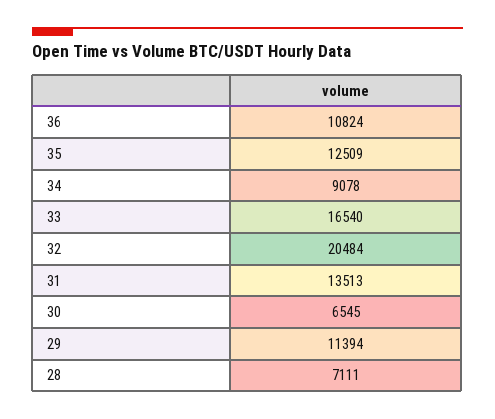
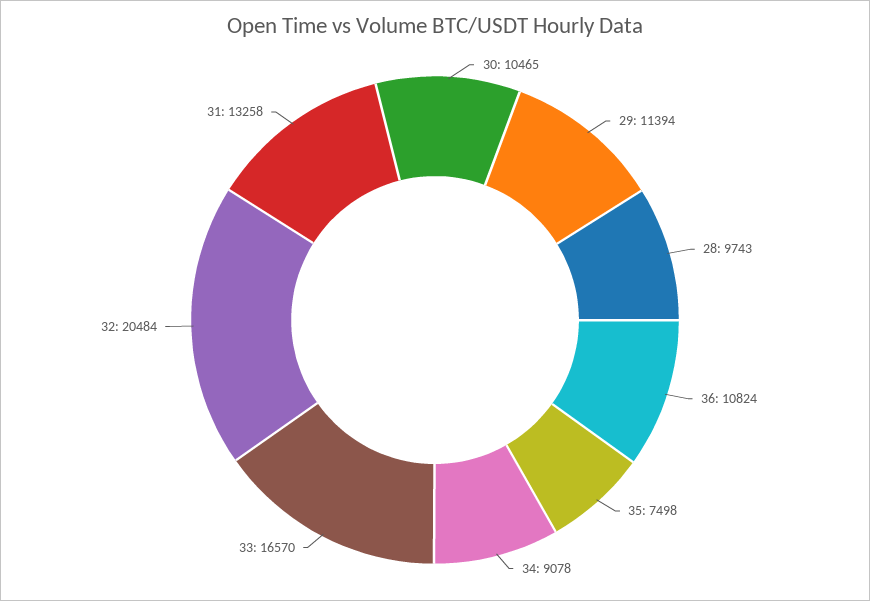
35: 12509 -> 7498
33: 16540 -> 16570
31: 13513 -> 13258
30: 6545 -> 10465
28: 7111 -> 9743

